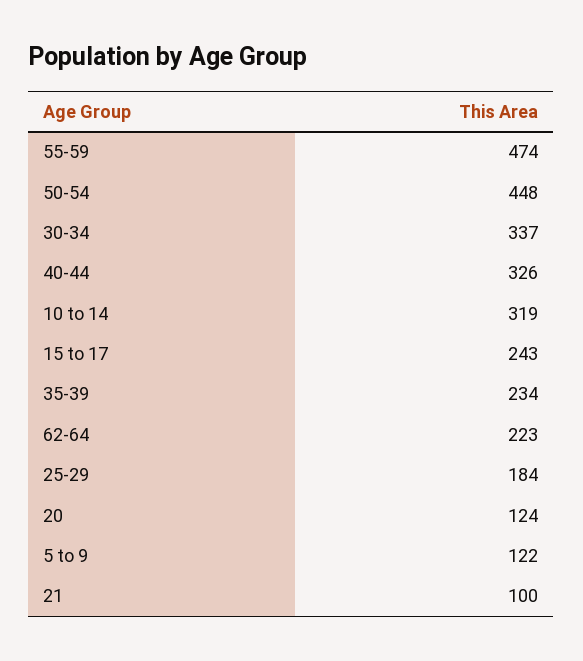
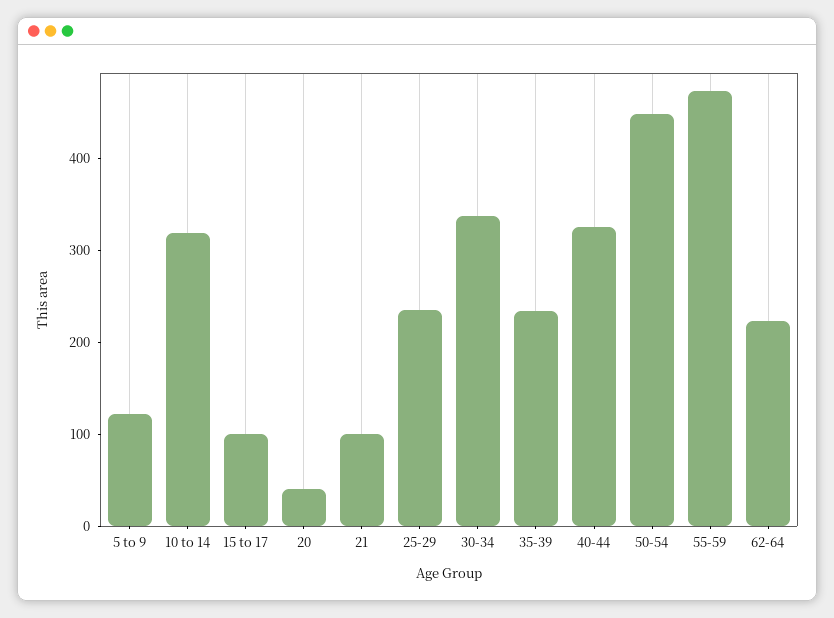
15 to 17: 243 -> 100
25-29: 184 -> 240
20: 124 -> 40

